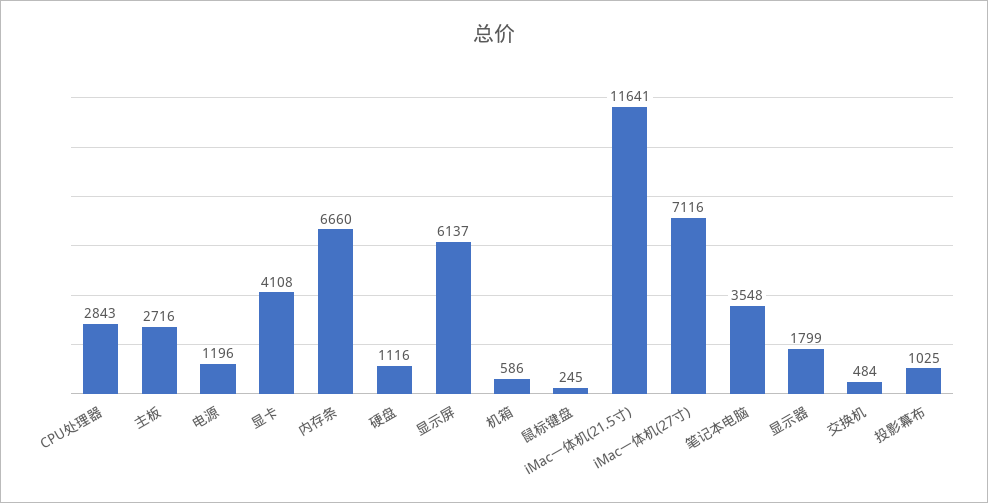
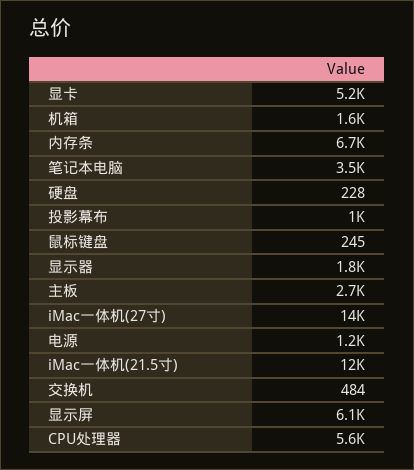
CPU处理器: 2843 -> 5600
显卡: 4108 -> 5200
硬盘: 1116 -> 228
机箱: 586 -> 1600
iMac一体机(27寸): 7116 -> 14000

